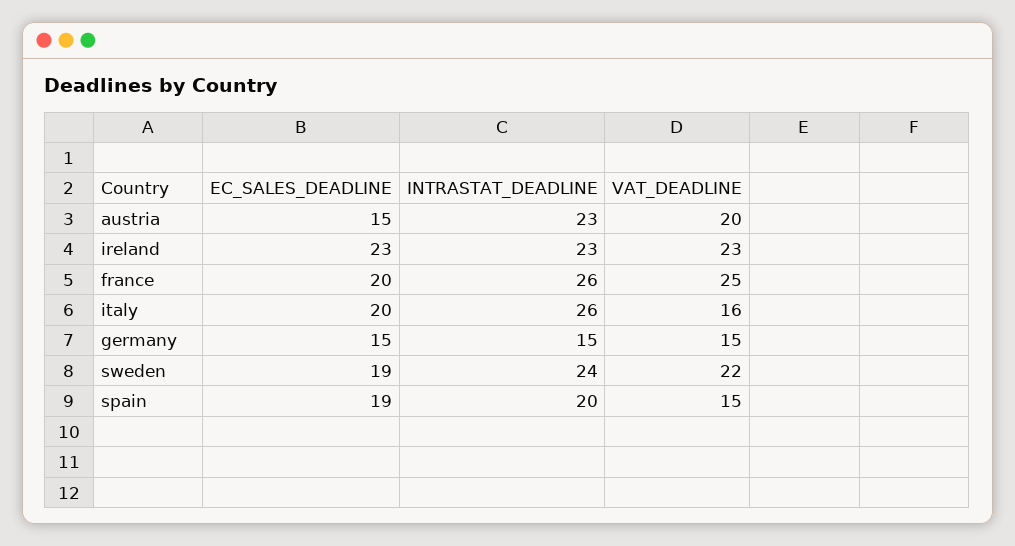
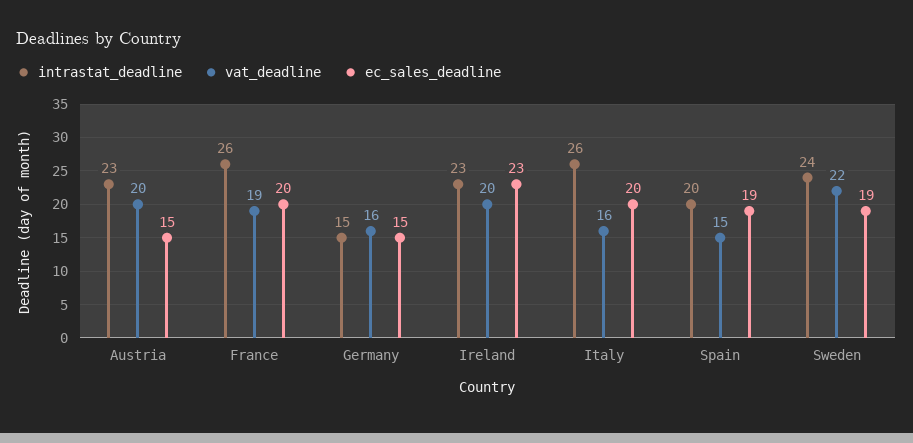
VAT_DEADLINE, ireland: 23 -> 20
VAT_DEADLINE, france: 25 -> 19
VAT_DEADLINE, germany: 15 -> 16

